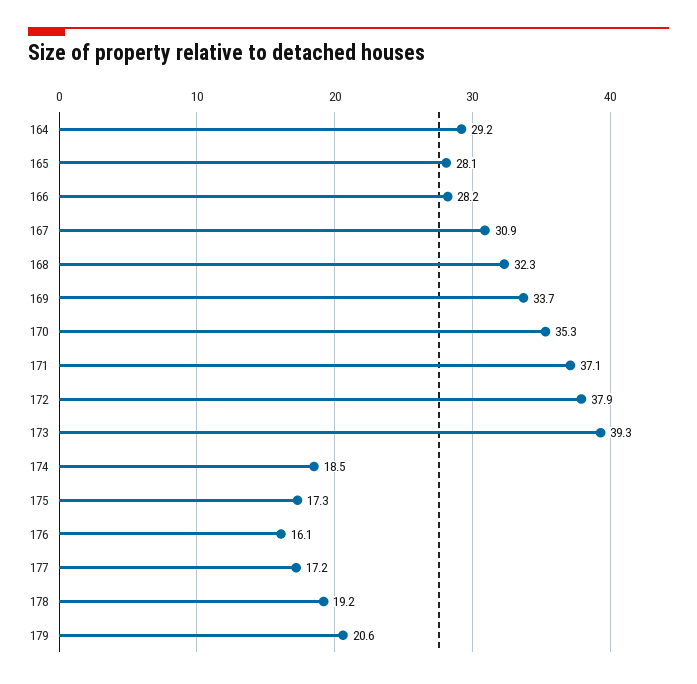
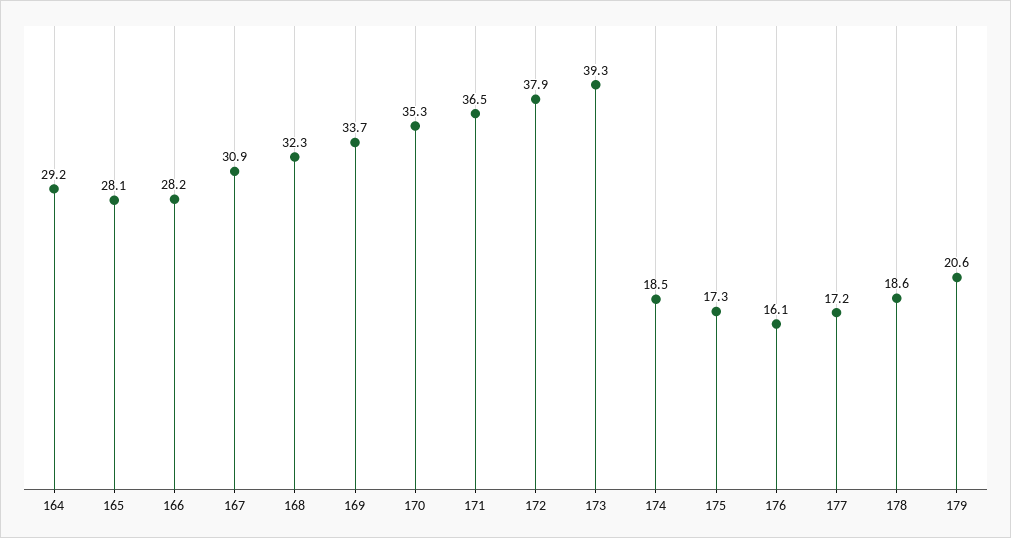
171: 37.1 -> 36.5
178: 19.2 -> 18.6

